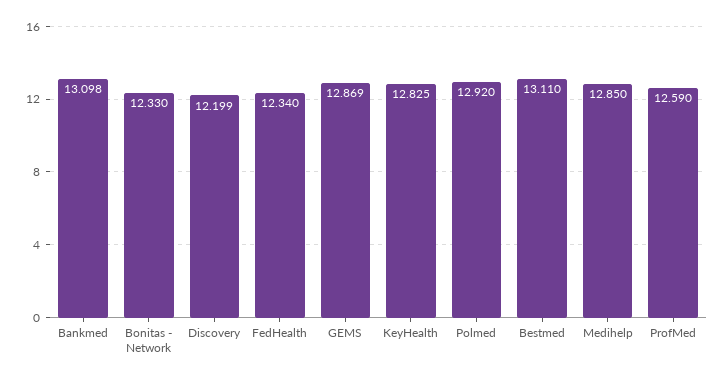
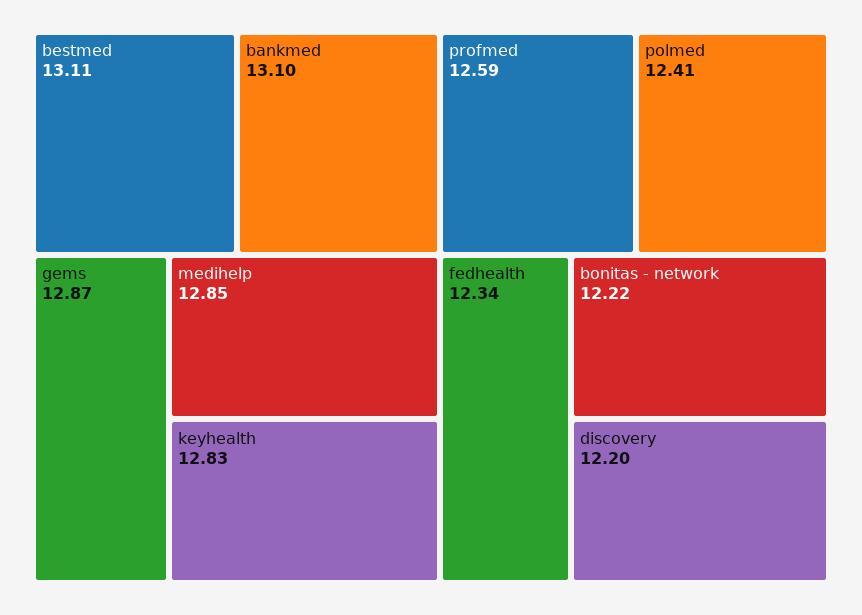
Bonitas - Network: 12.33 -> 12.22
Polmed: 12.92 -> 12.41

